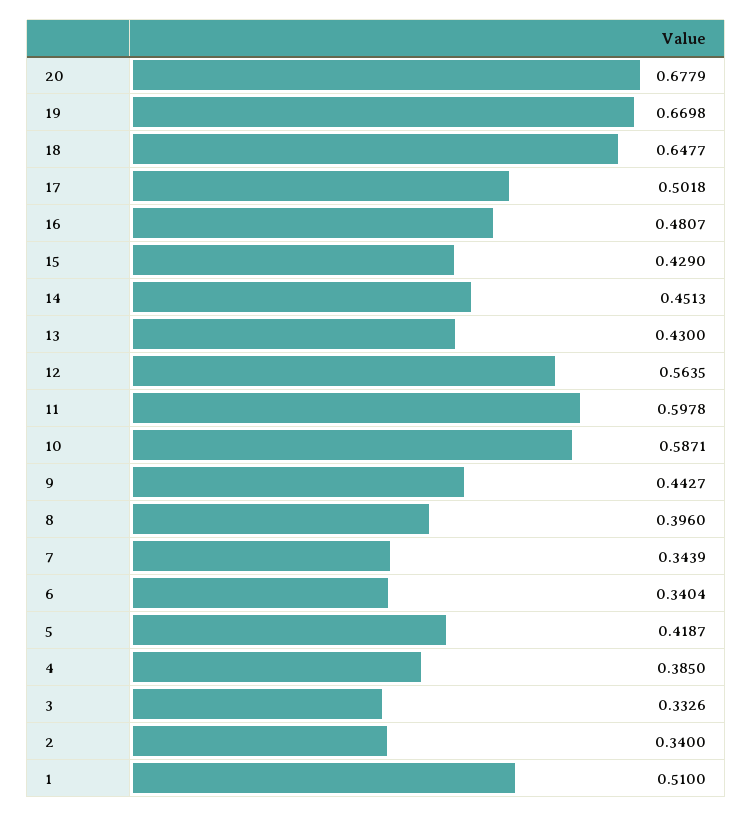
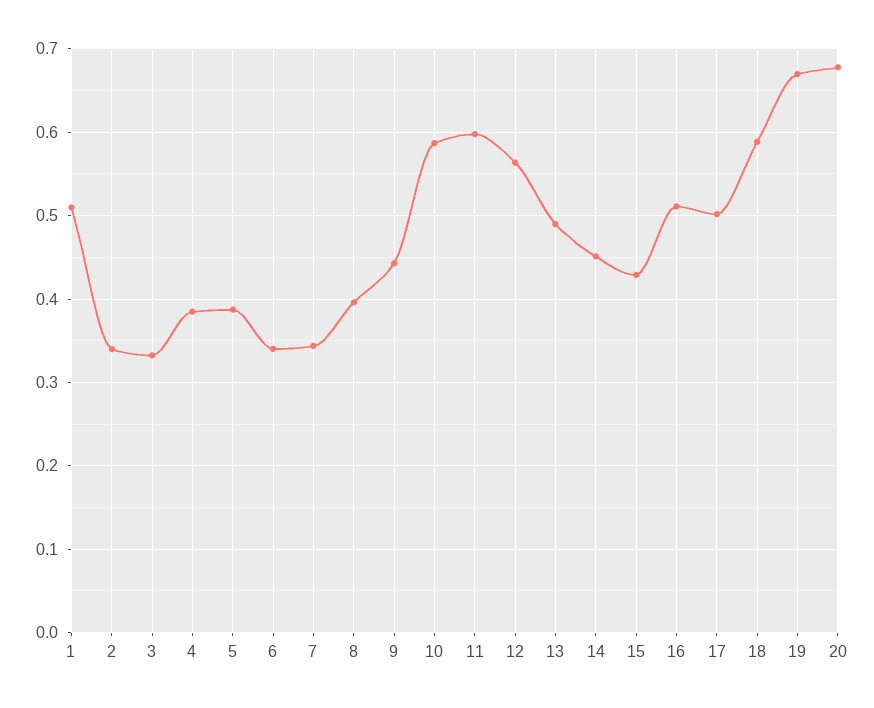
18: 0.6477 -> 0.59
16: 0.4807 -> 0.51
13: 0.43 -> 0.49
5: 0.4187 -> 0.39

